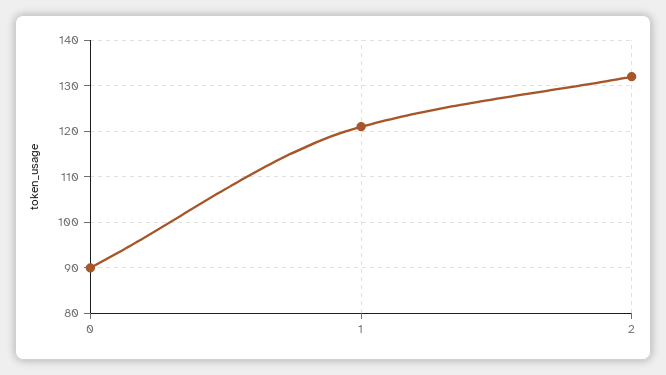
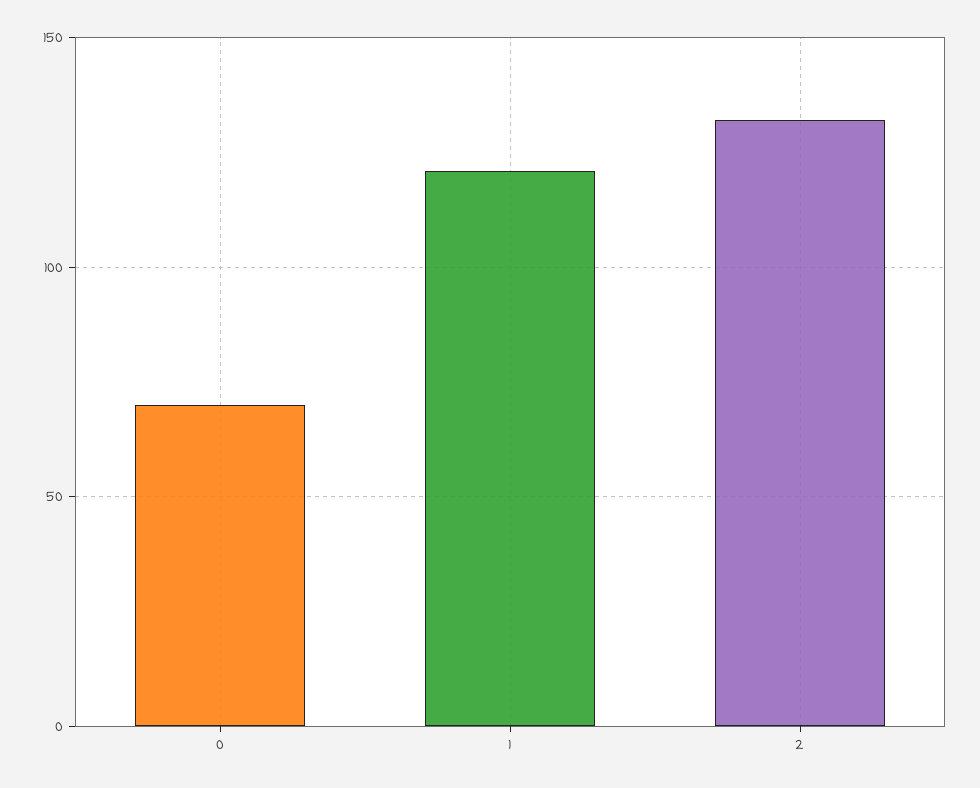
0: 90 -> 70

